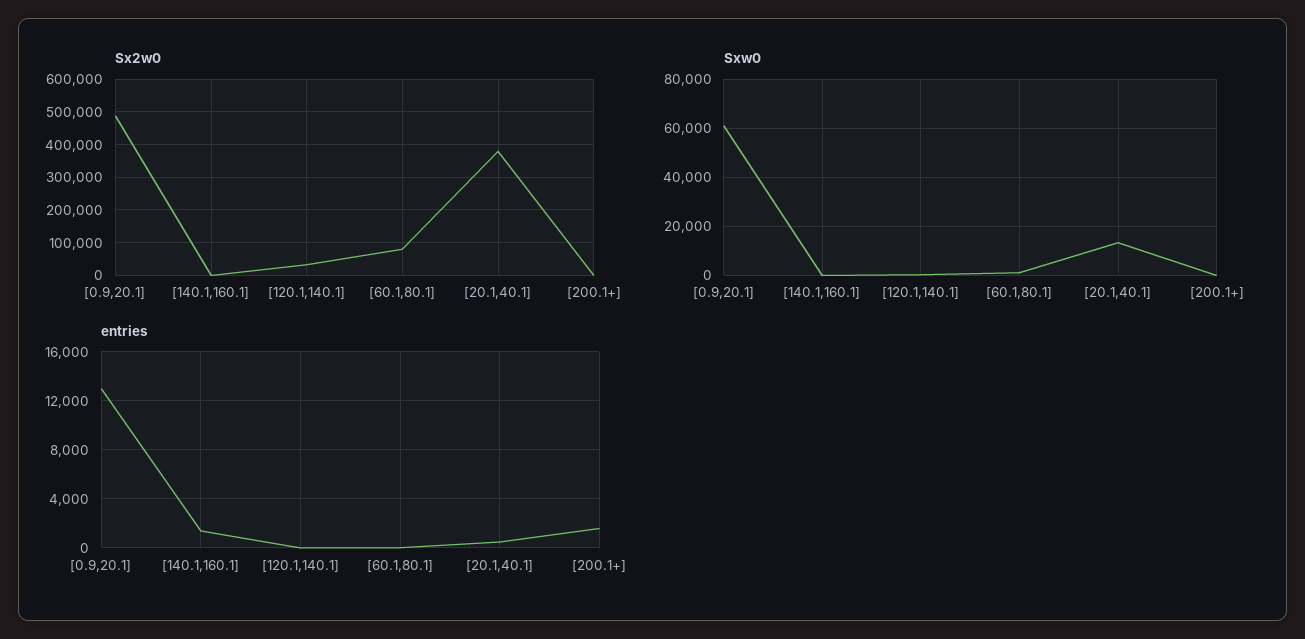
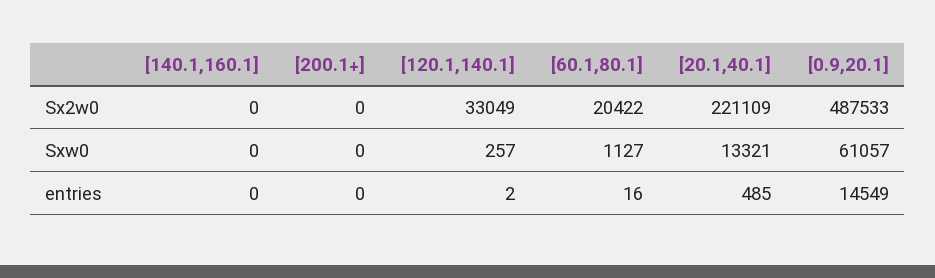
Sx2w0, [60.1,80.1]: 80000 -> 20422
Sx2w0, [20.1,40.1]: 380000 -> 221109
entries, [0.9,20.1]: 13000 -> 14549
entries, [140.1,160.1]: 1500 -> 0
entries, [200.1+]: 1500 -> 0

